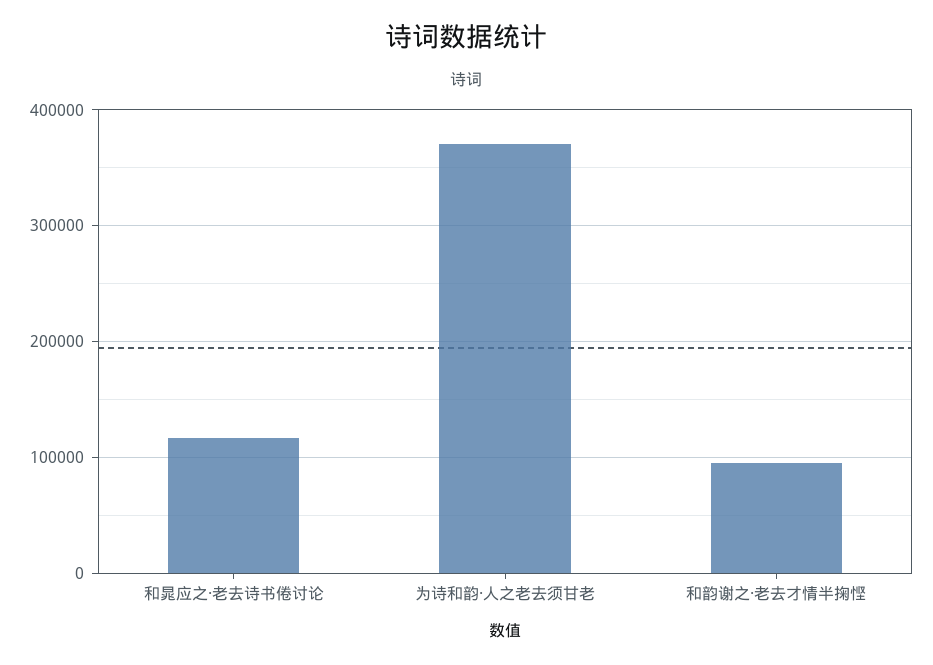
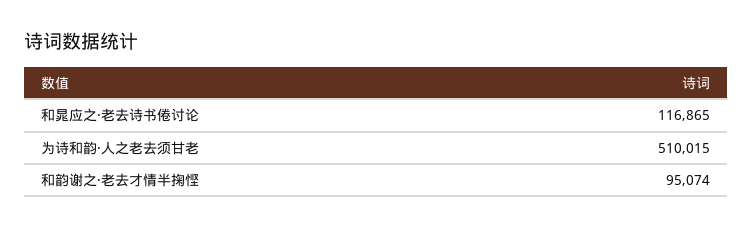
为诗和韵·人之老去须甘老: 370000 -> 510015

